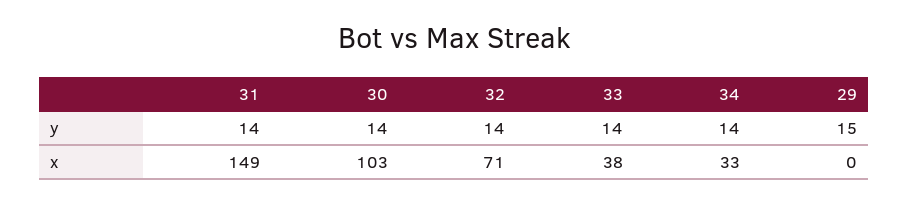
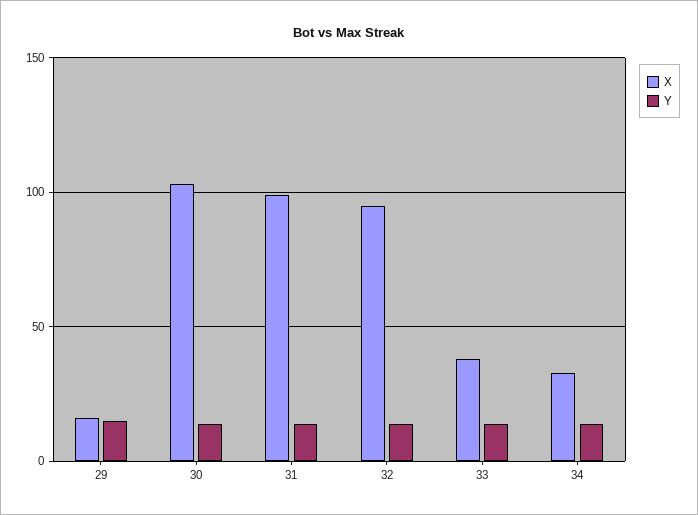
x, 31: 149 -> 100
x, 32: 71 -> 95
x, 29: 0 -> 15

